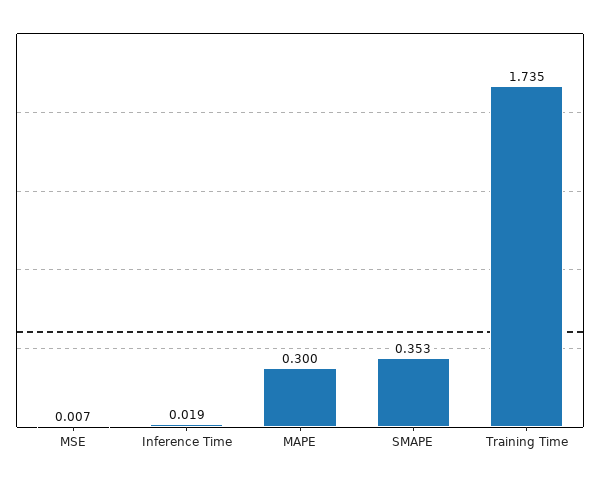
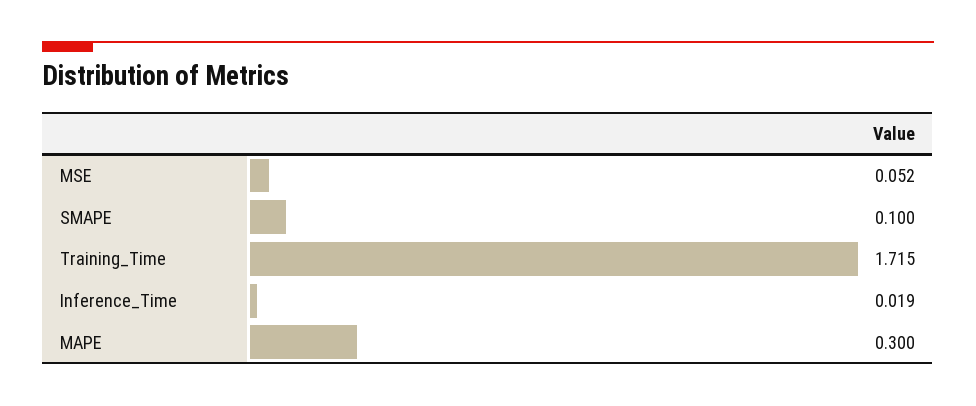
MSE: 0.007 -> 0.052
SMAPE: 0.353 -> 0.1
Training Time: 1.735 -> 1.715

